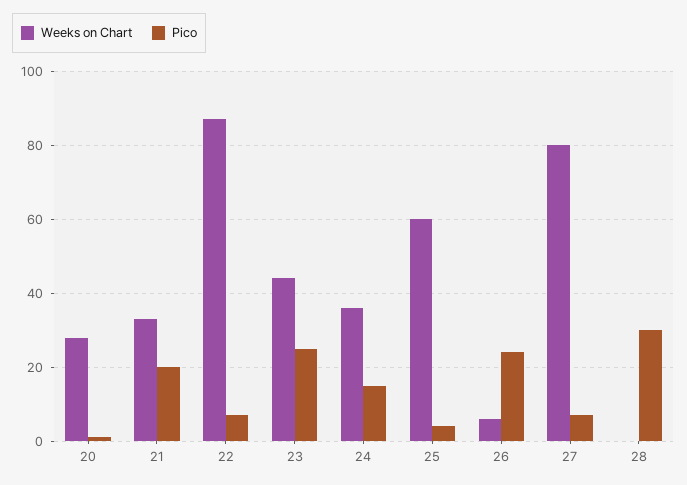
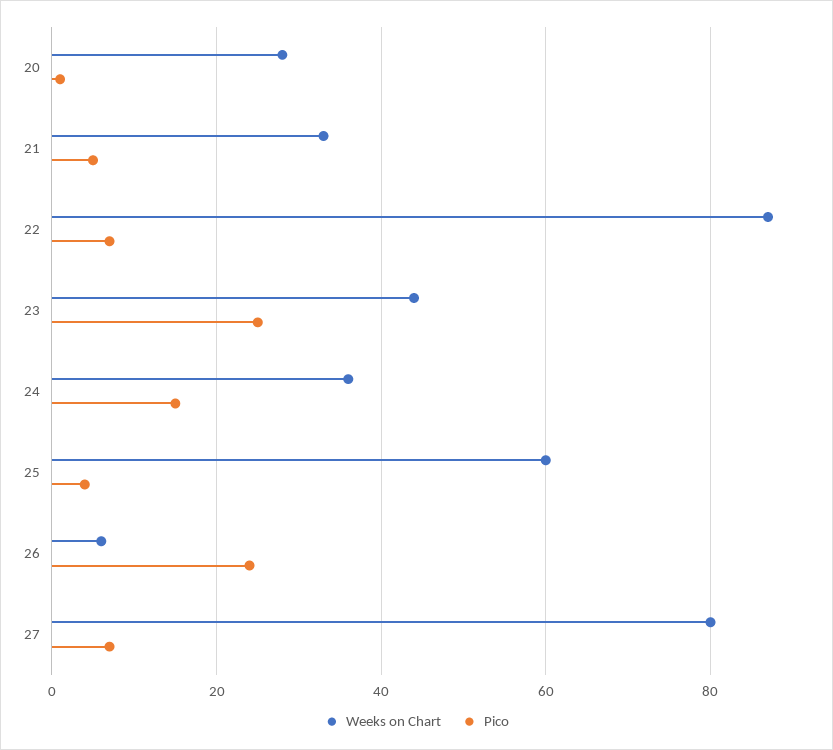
Pico, 21: 20 -> 5
Weeks on Chart, 28: 0 -> none
Pico, 28: 30 -> none

